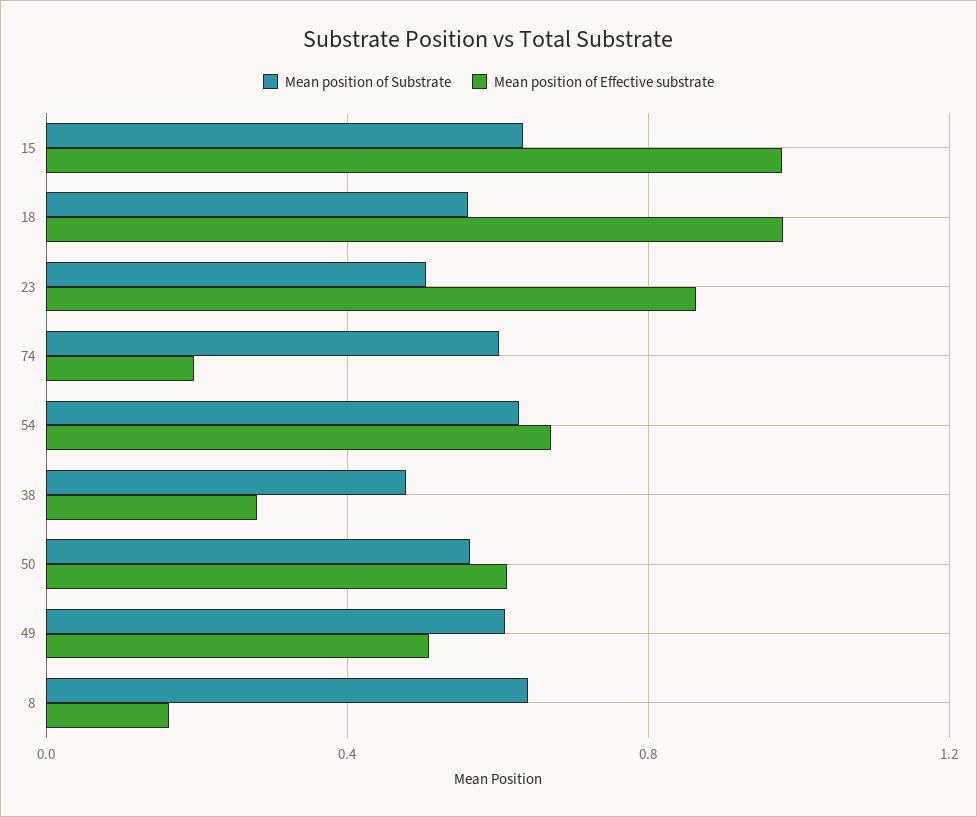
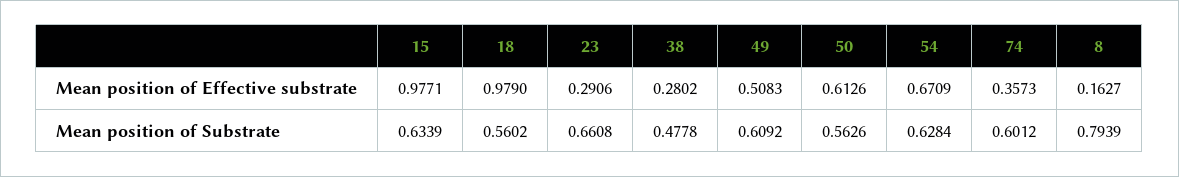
Mean position of Substrate, 23: 0.5 -> 0.6608
Mean position of Effective substrate, 23: 0.85 -> 0.2906
Mean position of Effective substrate, 74: 0.2 -> 0.3573
Mean position of Substrate, 8: 0.65 -> 0.7939

